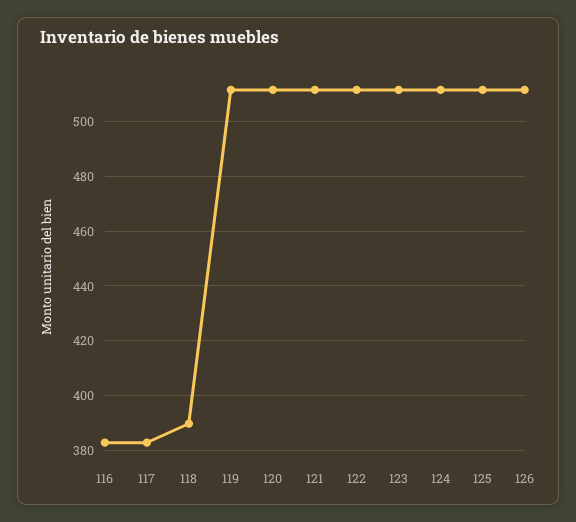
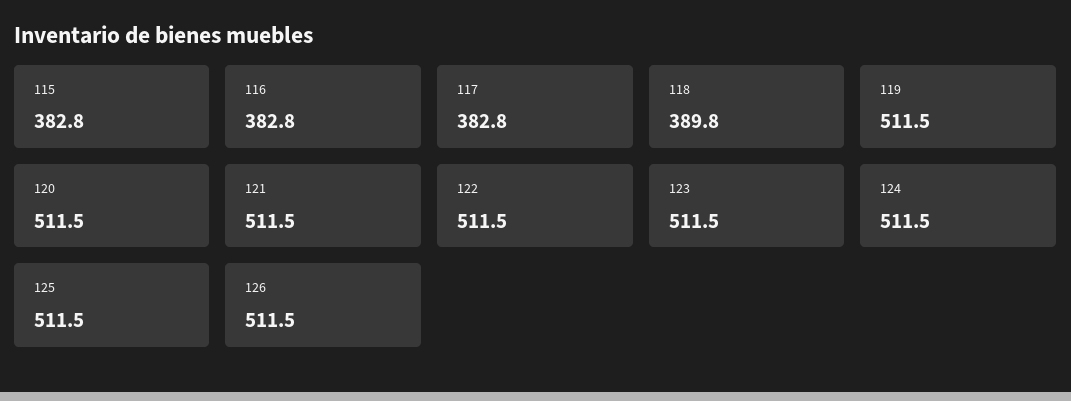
115: none -> 382.8

